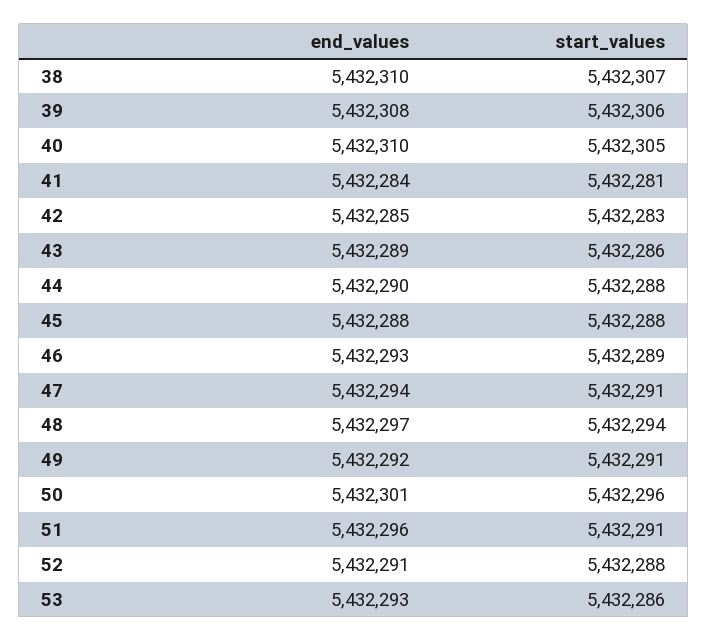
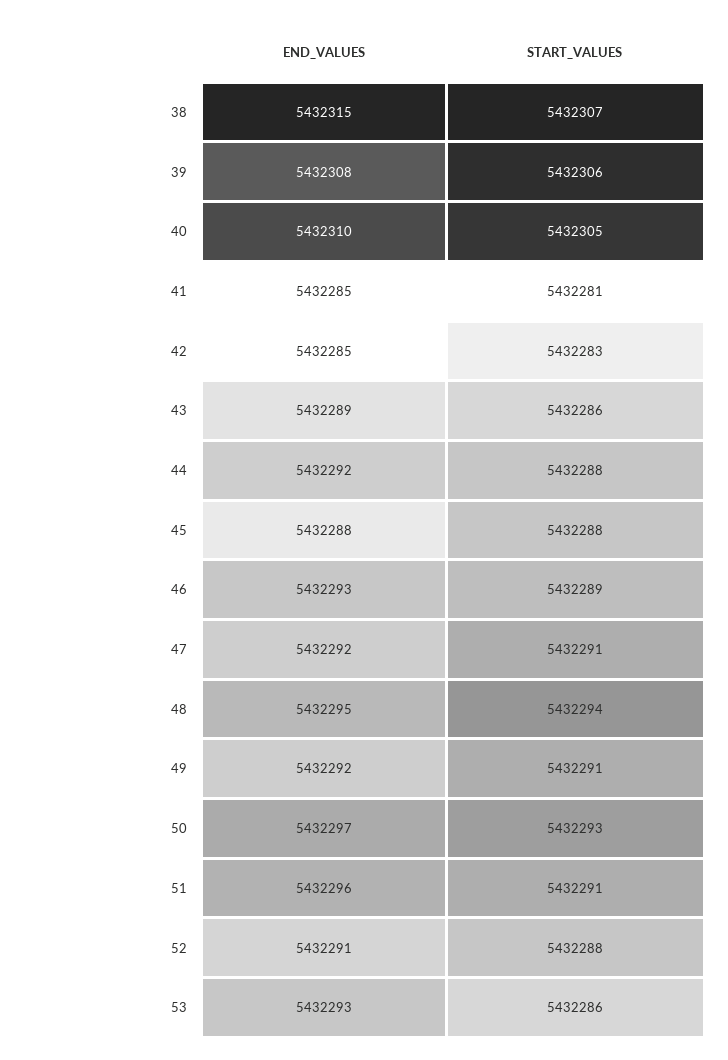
end_values, 38: 5432310 -> 5432315
end_values, 41: 5432284 -> 5432285
end_values, 44: 5432290 -> 5432292
end_values, 47: 5432294 -> 5432292
end_values, 48: 5432297 -> 5432295
end_values, 50: 5432301 -> 5432297
start_values, 50: 5432296 -> 5432293

